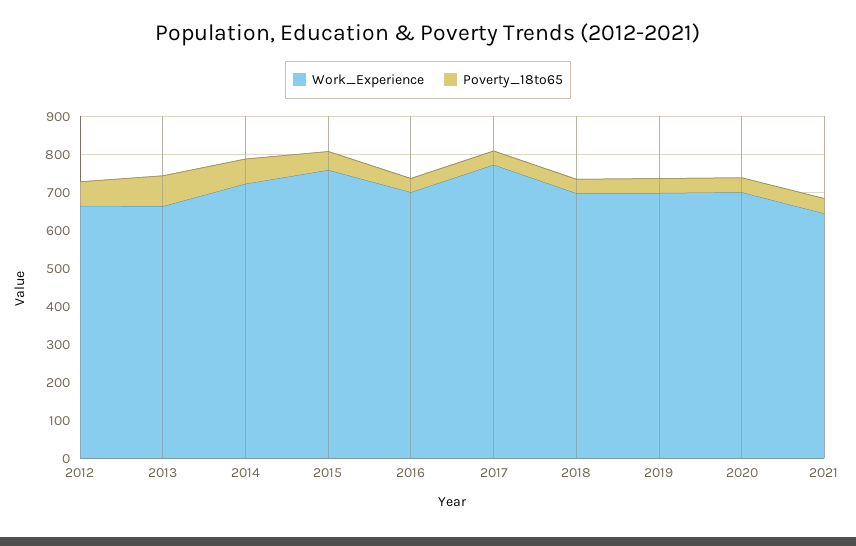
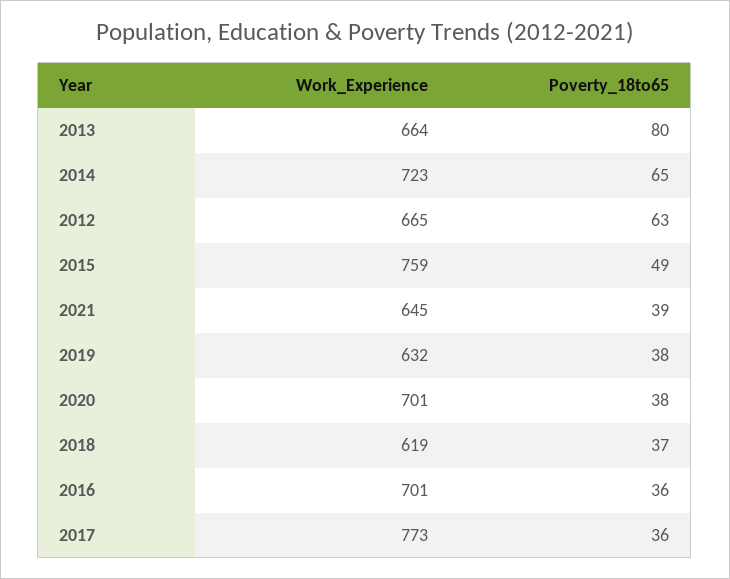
Work_Experience, 2018: 700 -> 619
Work_Experience, 2019: 700 -> 632

